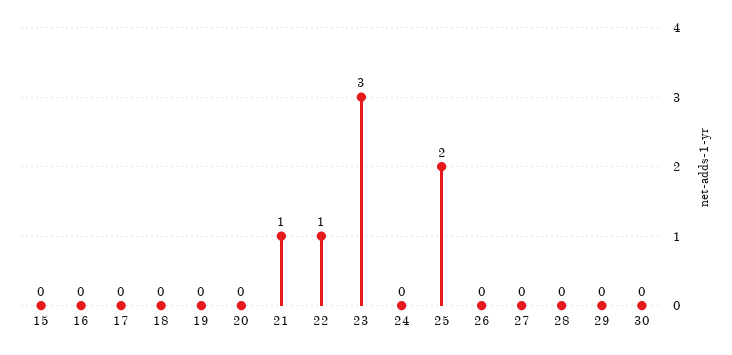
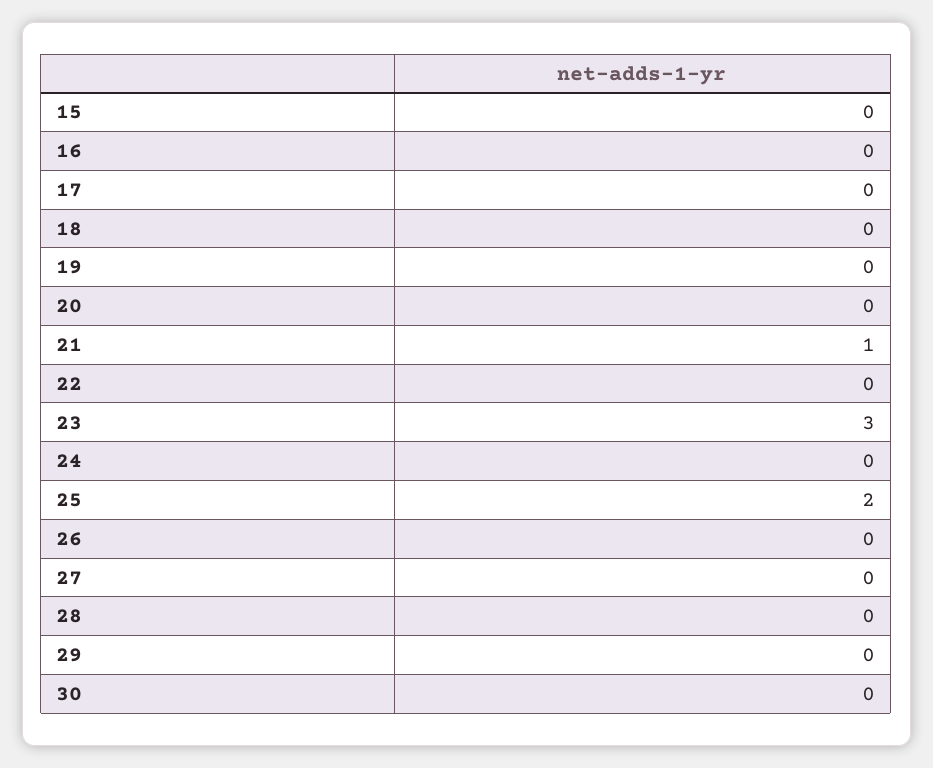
22: 1 -> 0

